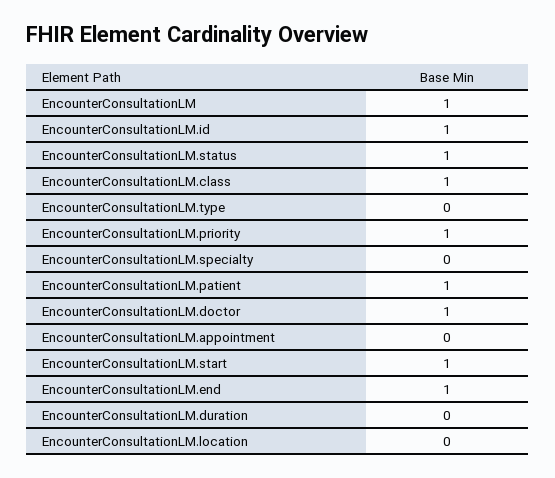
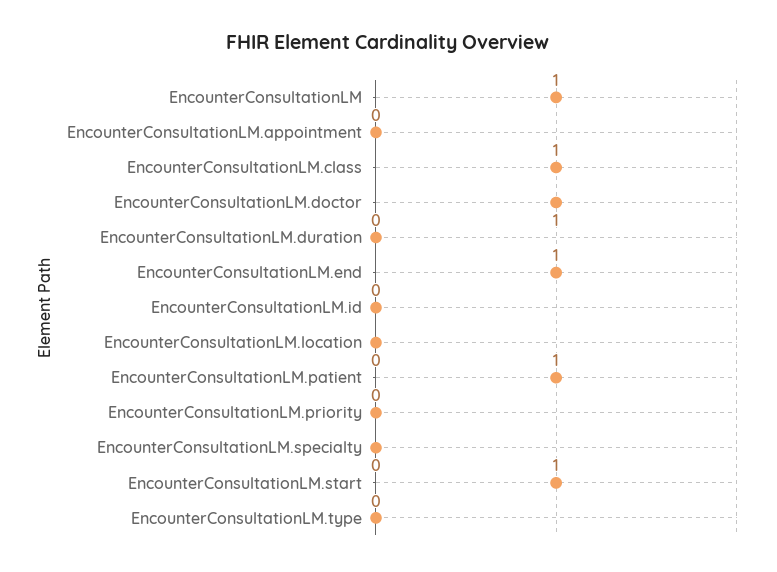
EncounterConsultationLM.id: 1 -> 0
EncounterConsultationLM.status: 1 -> none
EncounterConsultationLM.priority: 1 -> 0

